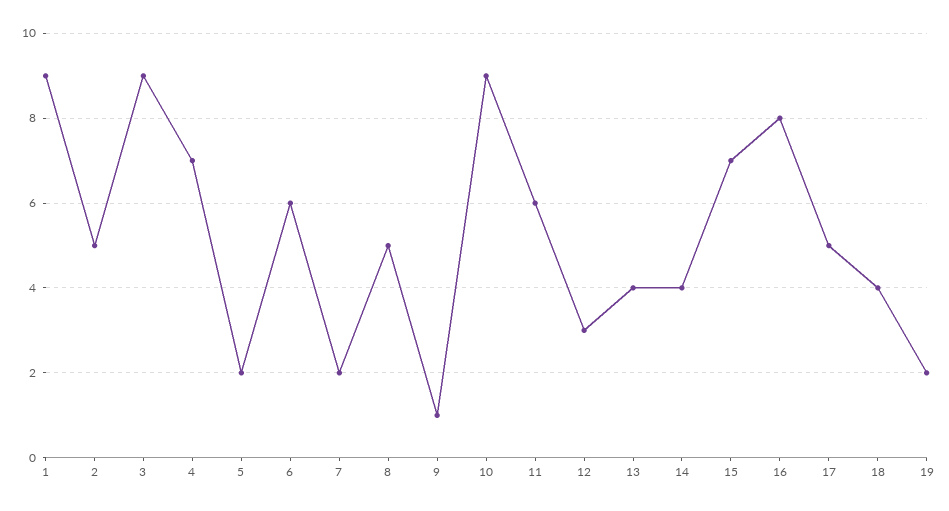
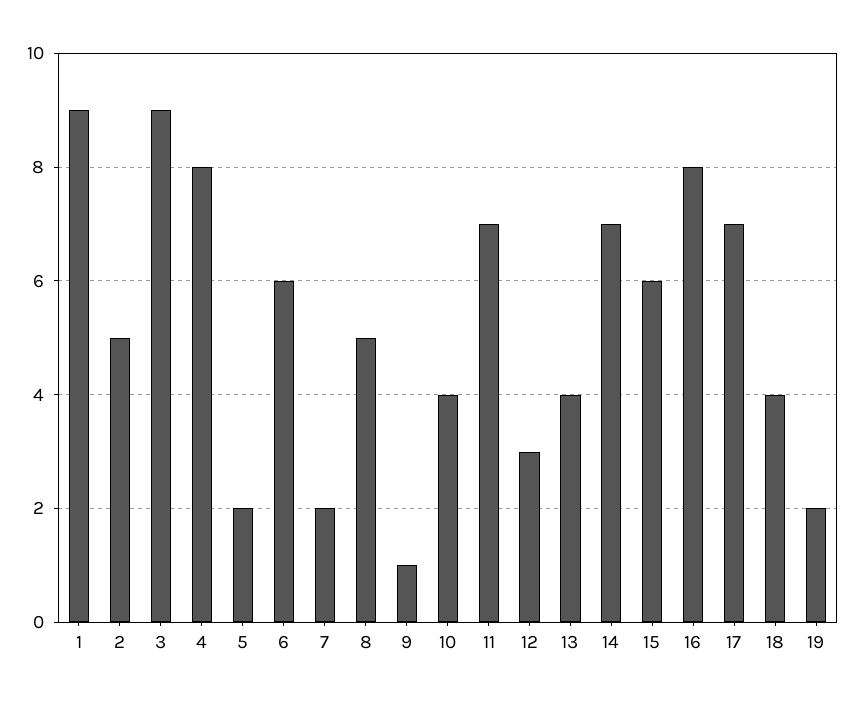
4: 7 -> 8
10: 9 -> 4
11: 6 -> 7
14: 4 -> 7
15: 7 -> 6
17: 5 -> 7

